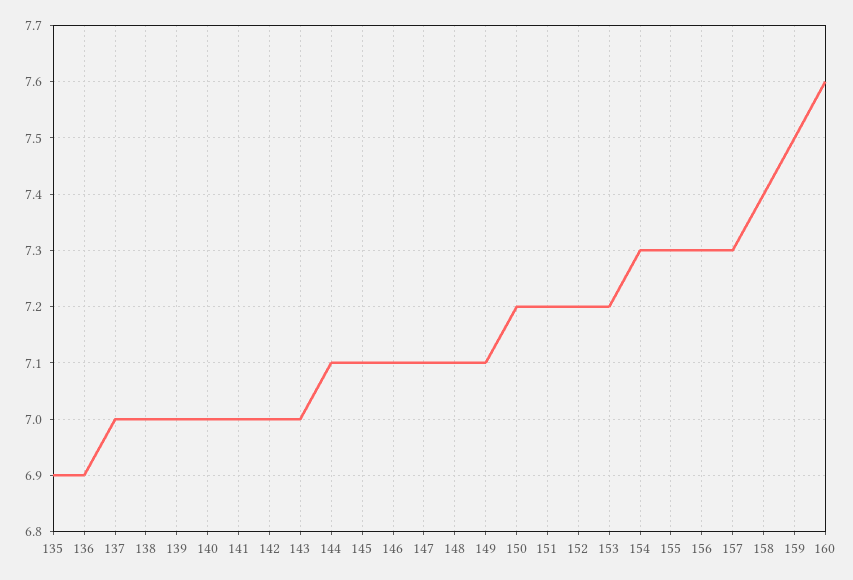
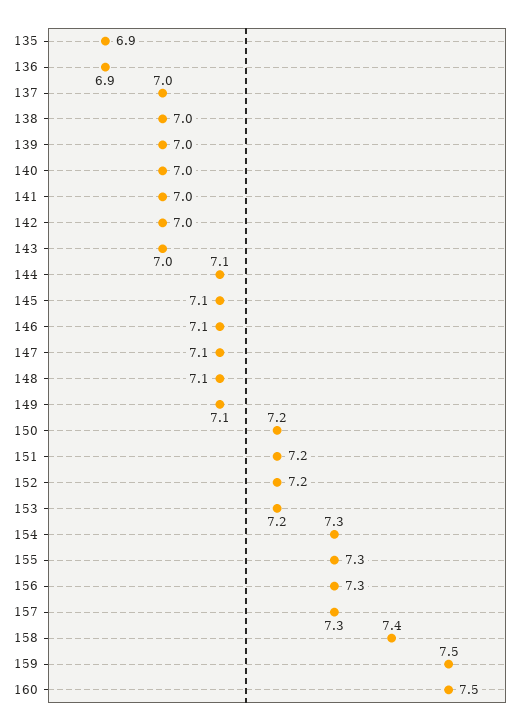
160: 7.6 -> 7.5

